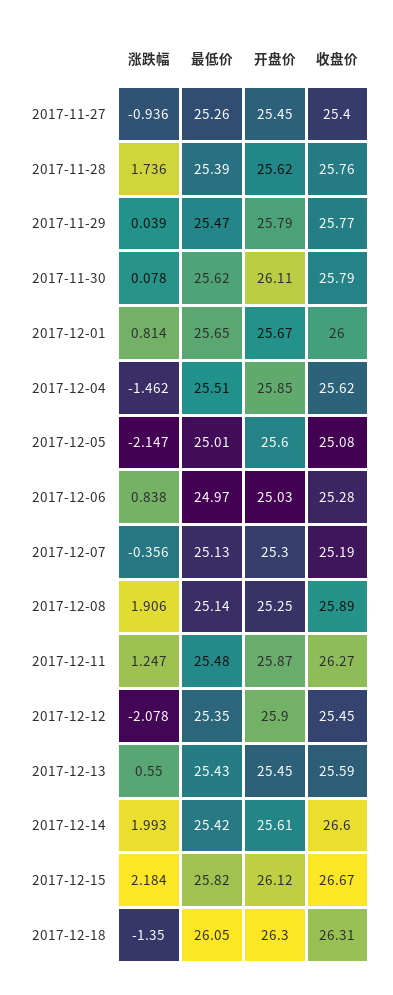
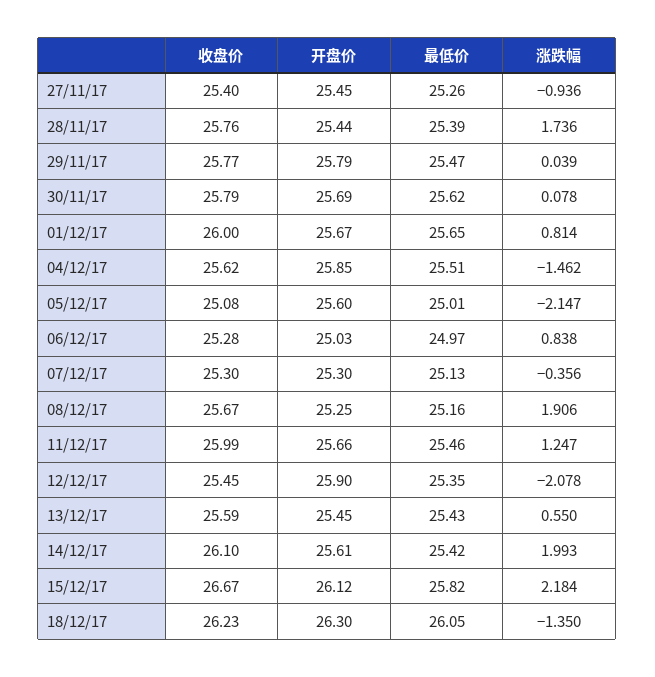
开盘价, 2017-11-28: 25.62 -> 25.44
开盘价, 2017-11-30: 26.11 -> 25.69
收盘价, 2017-12-07: 25.19 -> 25.3
最低价, 2017-12-08: 25.14 -> 25.16
收盘价, 2017-12-08: 25.89 -> 25.67
最低价, 2017-12-11: 25.48 -> 25.46
开盘价, 2017-12-11: 25.87 -> 25.66
收盘价, 2017-12-11: 26.27 -> 25.99
收盘价, 2017-12-14: 26.6 -> 26.1
收盘价, 2017-12-18: 26.31 -> 26.23

